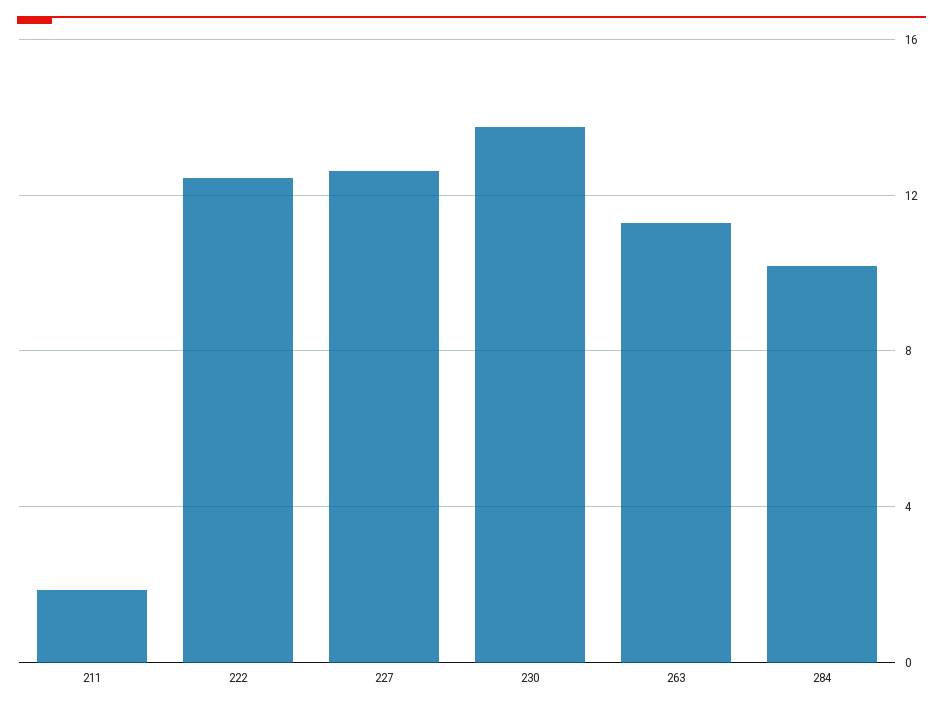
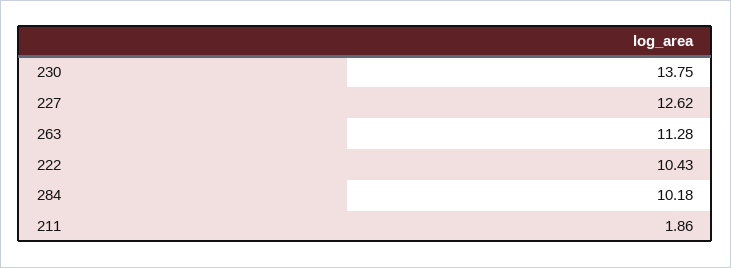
222: 12.5 -> 10.43

